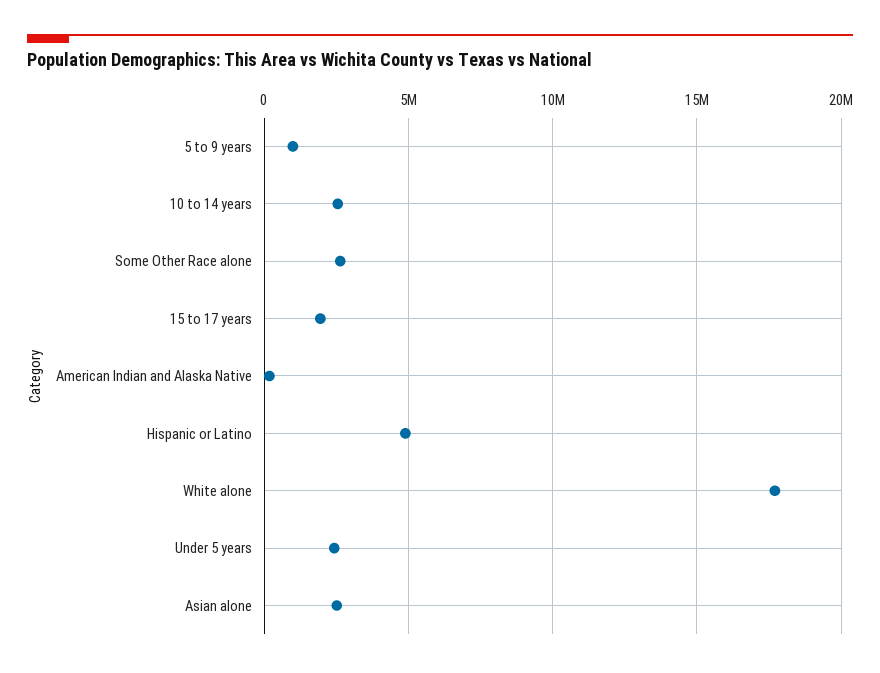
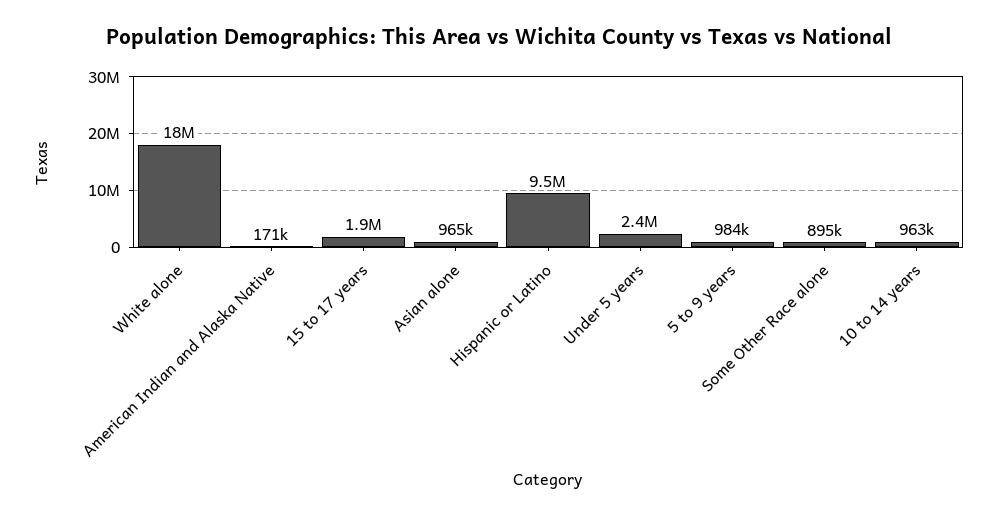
10 to 14 years: 2500000 -> 963000
Some Other Race alone: 2500000 -> 895000
Hispanic or Latino: 5000000 -> 9500000
Asian alone: 2500000 -> 965000

